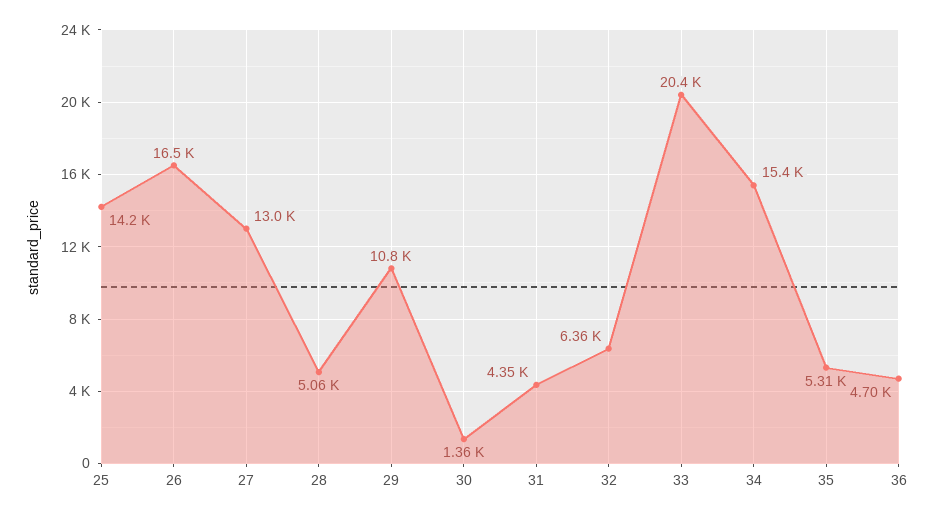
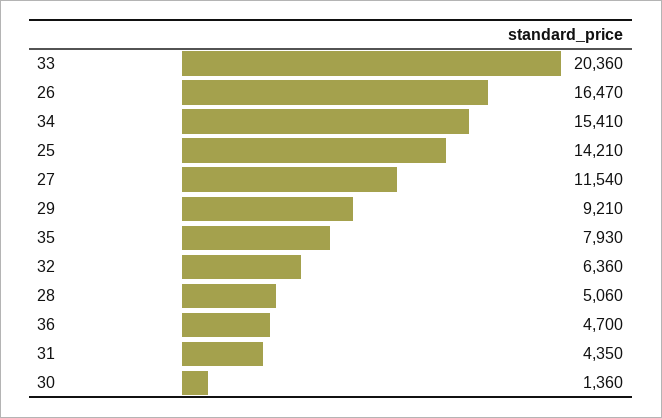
27: 13000 -> 11540
29: 10800 -> 9210
35: 5310 -> 7930

